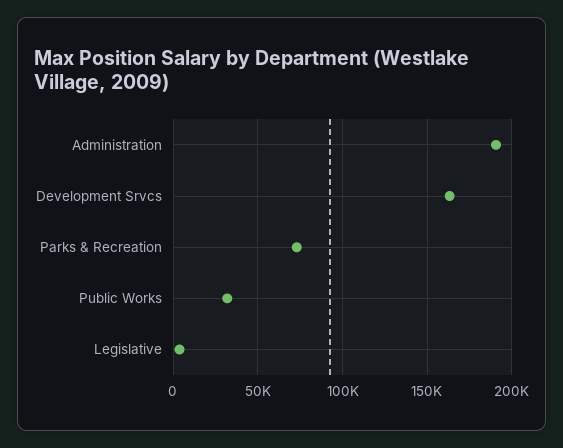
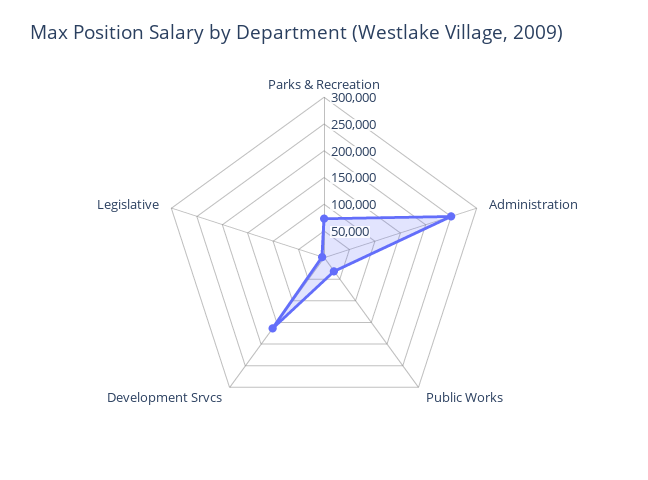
Administration: 190000 -> 250000

